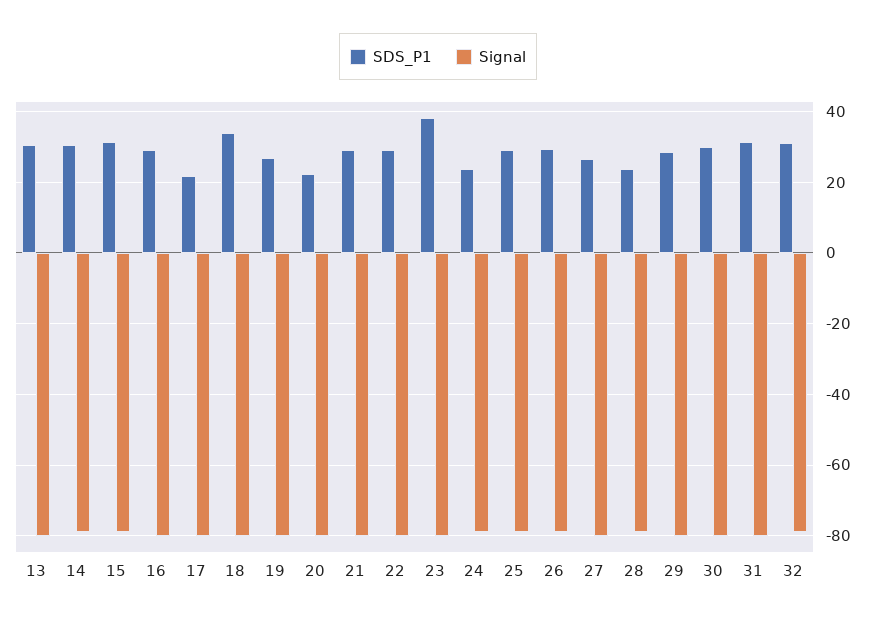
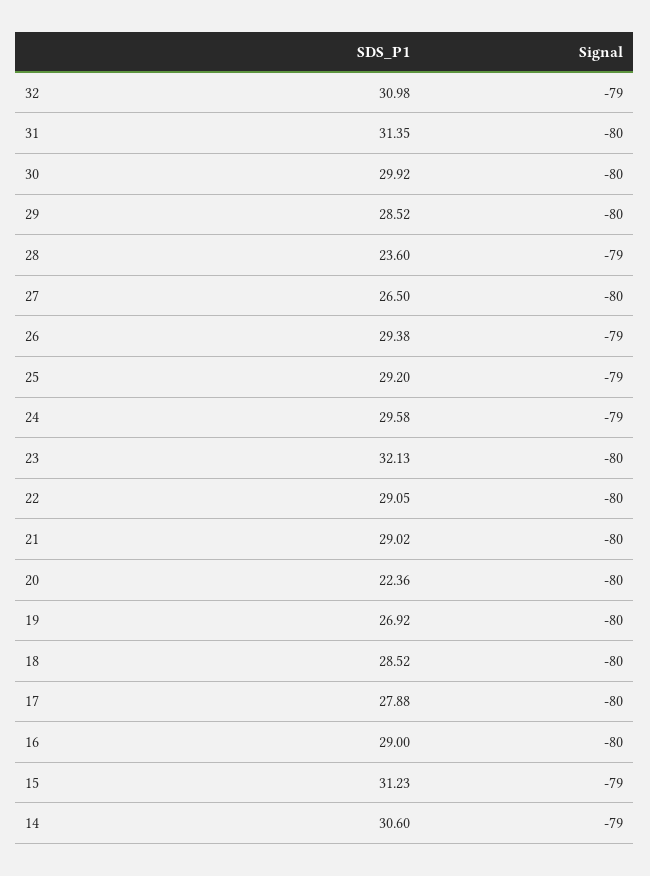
SDS_P1, 13: 30 -> none
Signal, 13: -80 -> none
SDS_P1, 17: 22 -> 27.88
SDS_P1, 18: 34 -> 28.52
SDS_P1, 23: 38 -> 32.13
SDS_P1, 24: 24 -> 29.58

